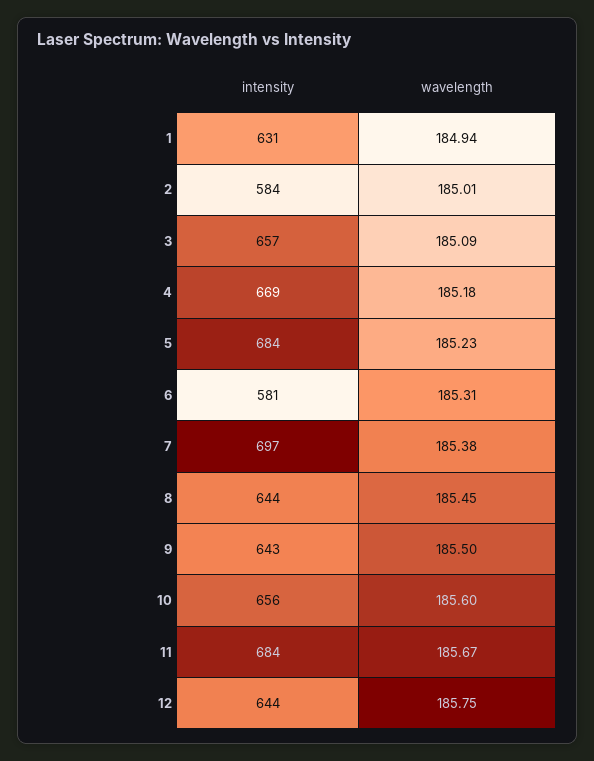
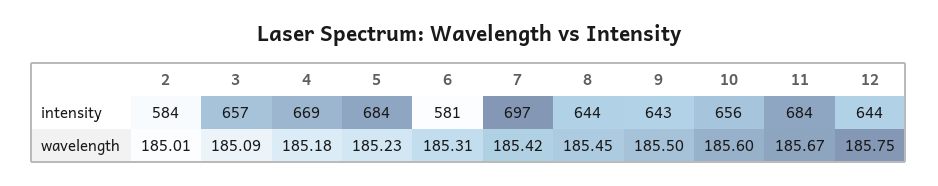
intensity, 1: 631 -> none
wavelength, 1: 184.94 -> none
wavelength, 7: 185.38 -> 185.42

